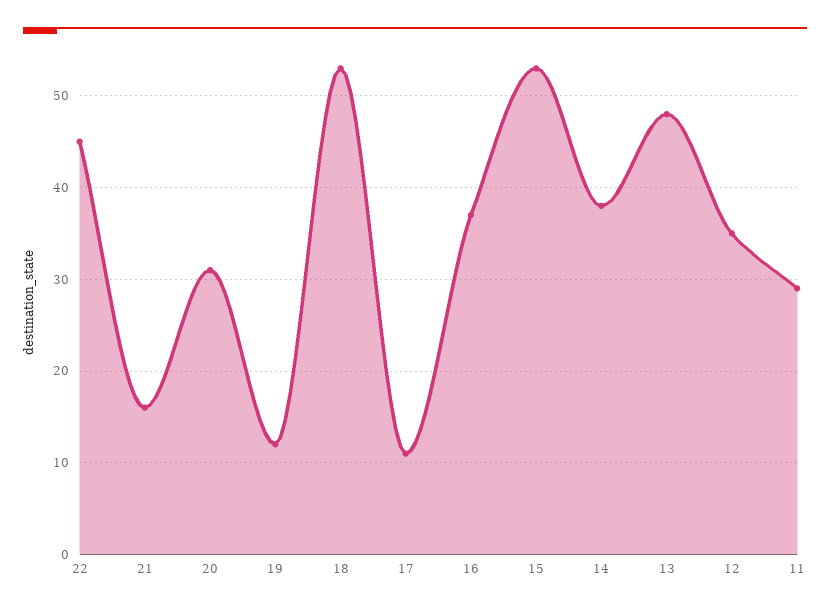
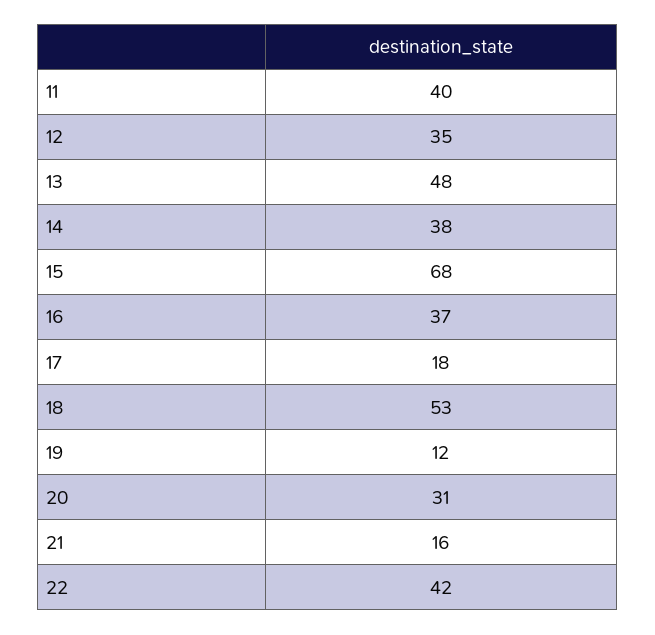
22: 45 -> 42
17: 11 -> 18
15: 53 -> 68
11: 29 -> 40

